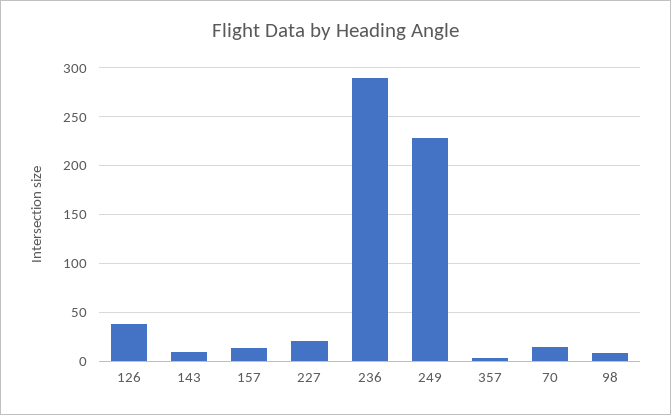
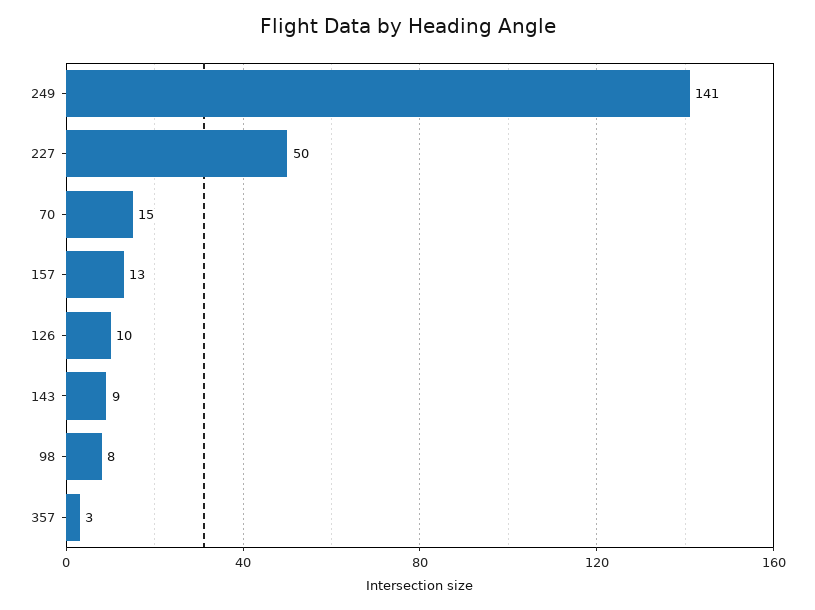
126: 40 -> 10
227: 20 -> 50
236: 290 -> none
249: 230 -> 141

